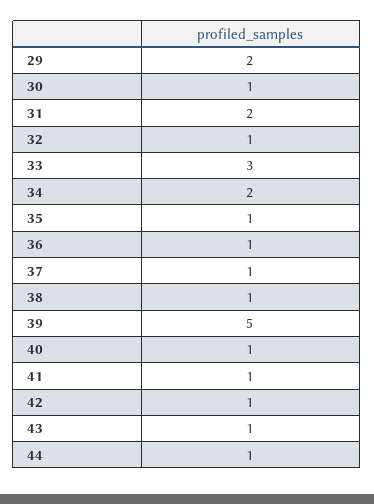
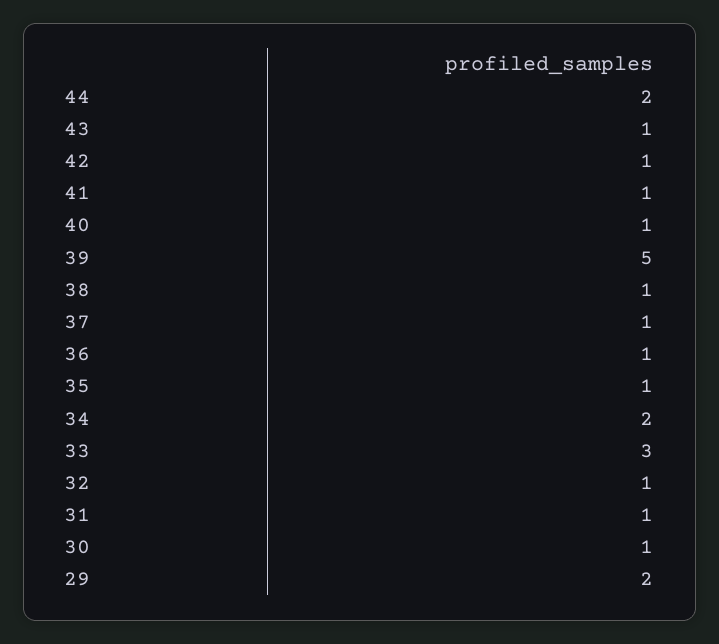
31: 2 -> 1
44: 1 -> 2

